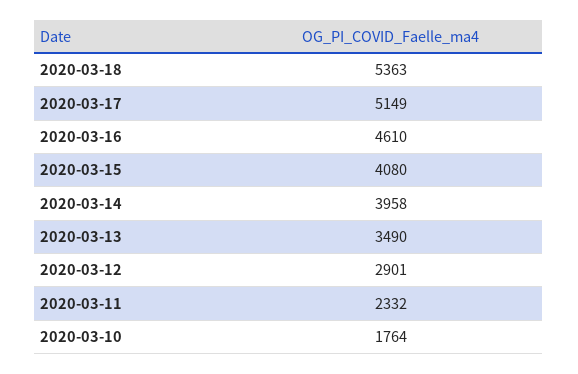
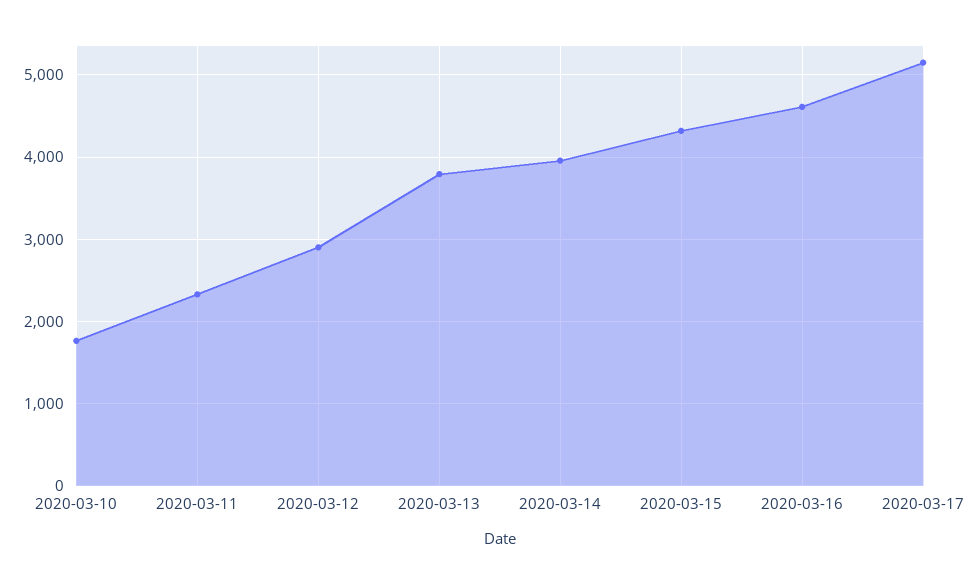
2020-03-18: 5363 -> none
2020-03-15: 4080 -> 4300
2020-03-13: 3490 -> 3800

